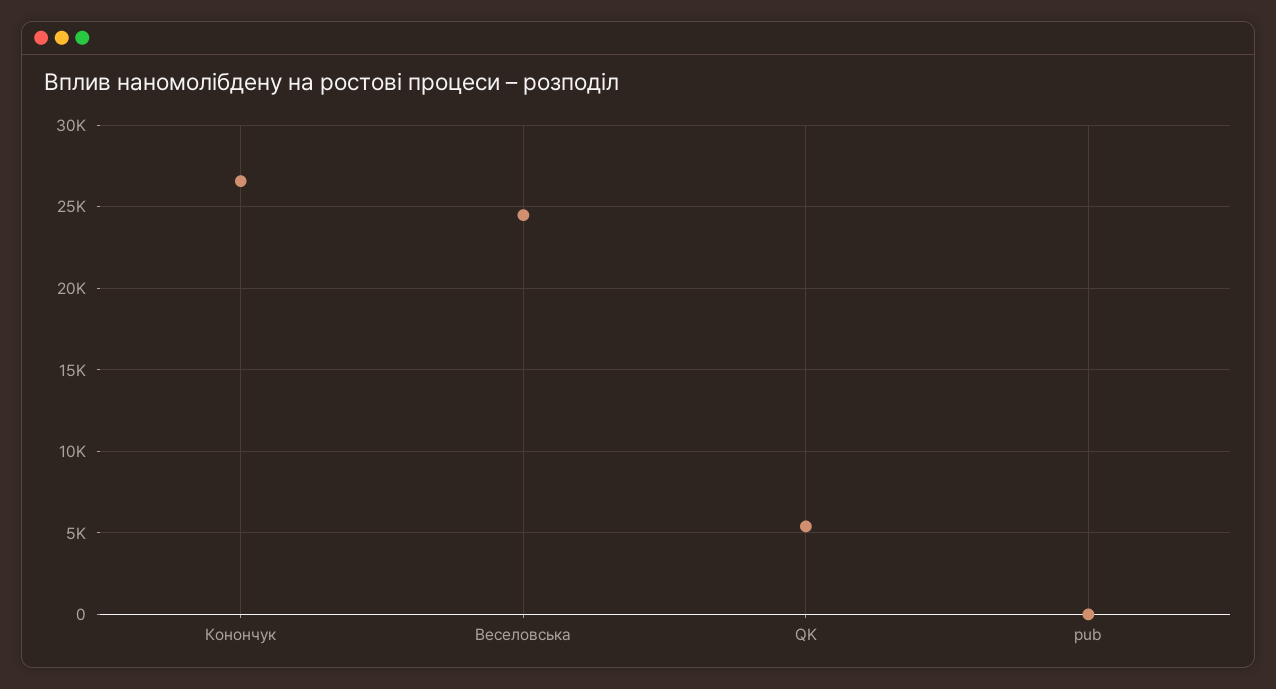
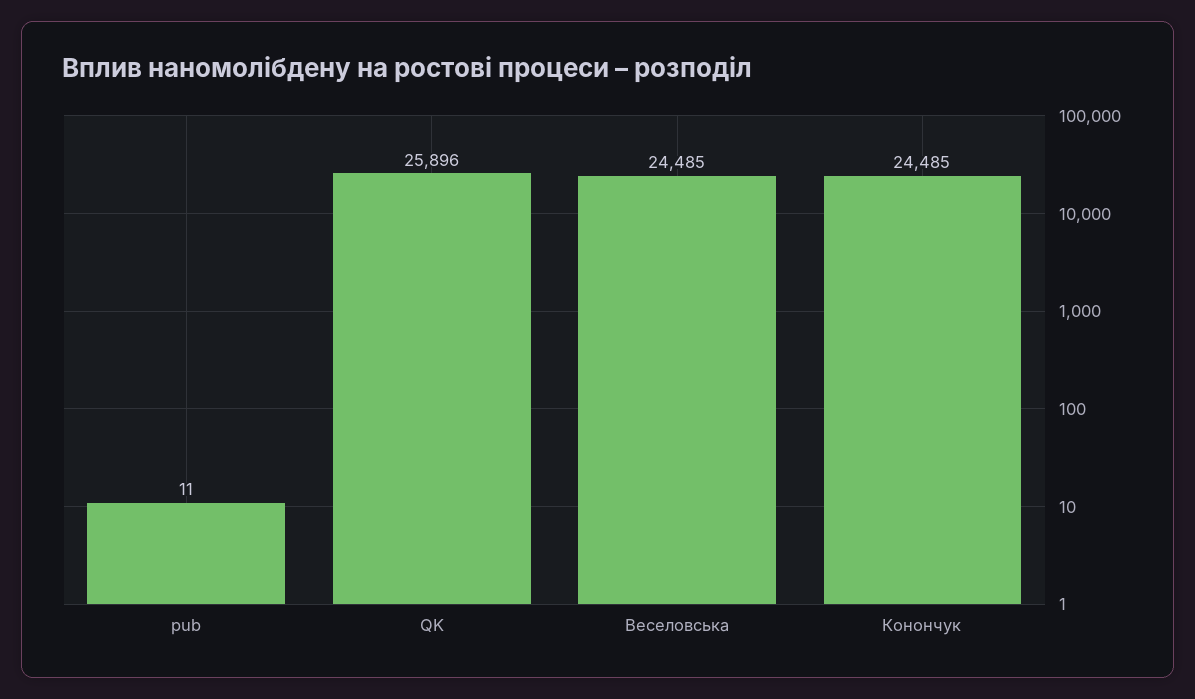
Конончук: 26500 -> 24485
QK: 5500 -> 25896

